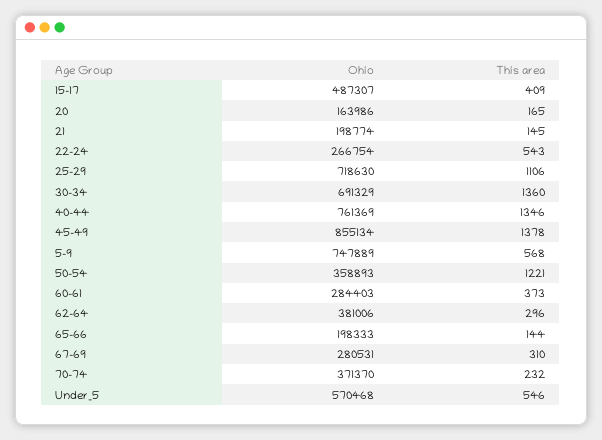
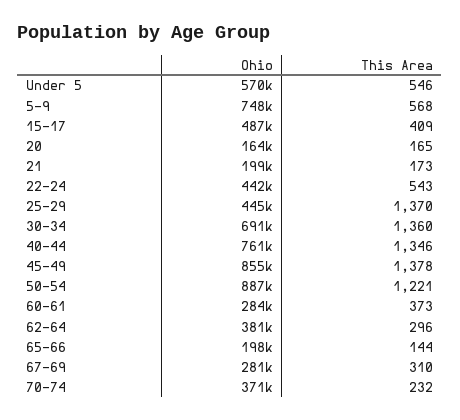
This area, 21: 145 -> 173
Ohio, 22-24: 266754 -> 442000
Ohio, 25-29: 718630 -> 445000
This area, 25-29: 1106 -> 1370
Ohio, 50-54: 358893 -> 887000

